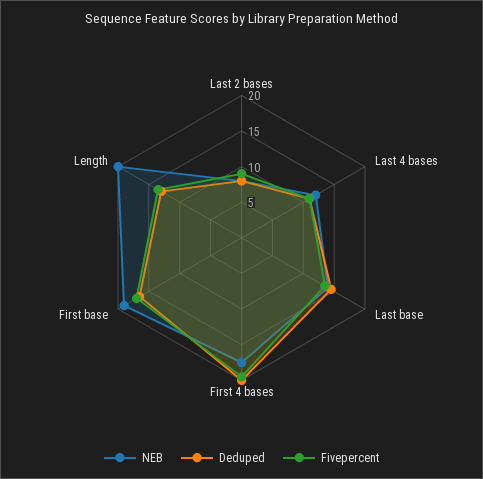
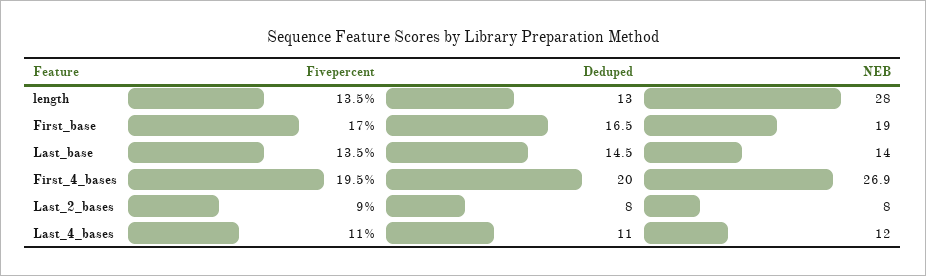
NEB, First 4 bases: 17.5 -> 26.9
NEB, Length: 20 -> 28

